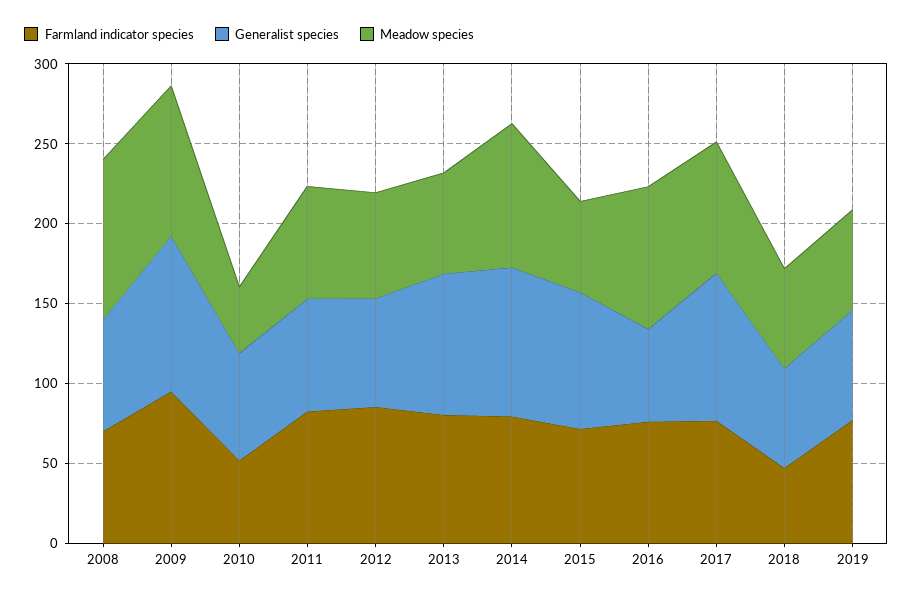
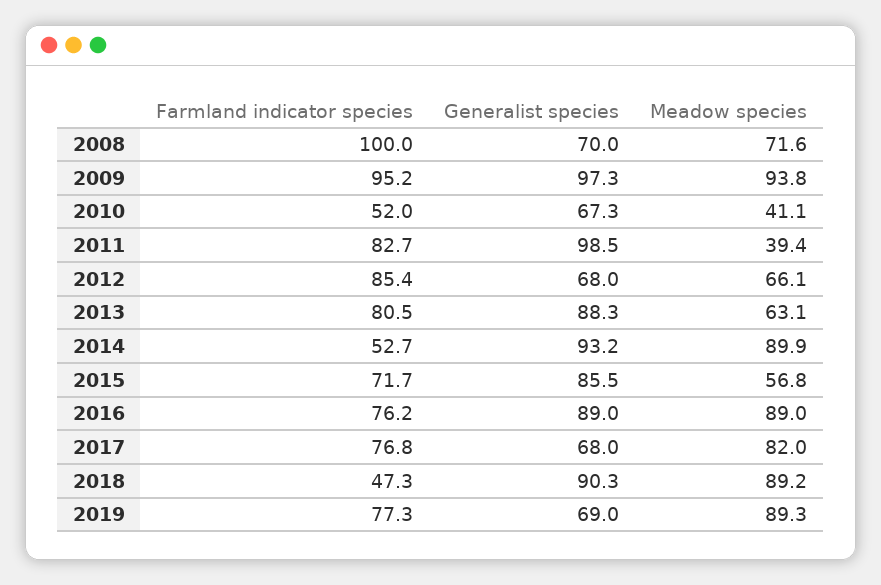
Farmland indicator species, 2008: 70 -> 100
Meadow species, 2008: 100 -> 71.6
Generalist species, 2011: 70 -> 98.5
Meadow species, 2011: 70 -> 39.4
Farmland indicator species, 2014: 80 -> 52.7
Generalist species, 2016: 60 -> 89
Generalist species, 2017: 90 -> 68
Generalist species, 2018: 60 -> 90.3
Meadow species, 2018: 60 -> 89.2
Meadow species, 2019: 60 -> 89.3

